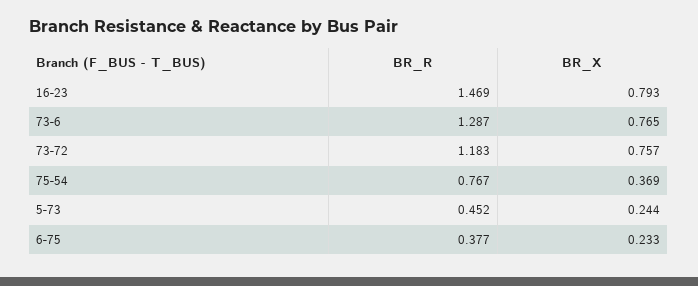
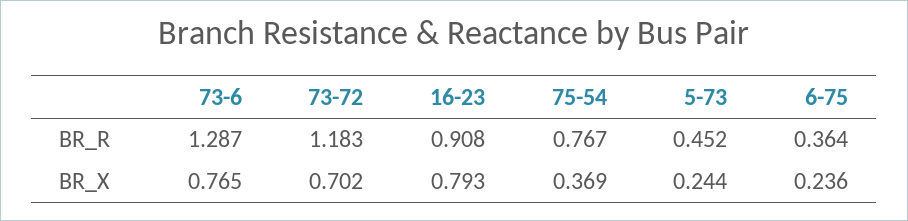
BR_R, 16-23: 1.469 -> 0.908
BR_X, 73-72: 0.757 -> 0.702
BR_R, 6-75: 0.377 -> 0.364
BR_X, 6-75: 0.233 -> 0.236

